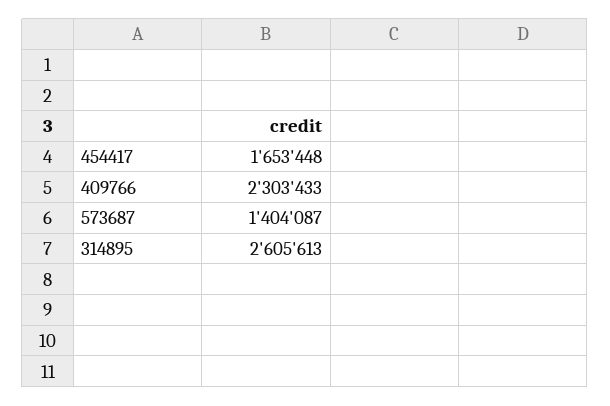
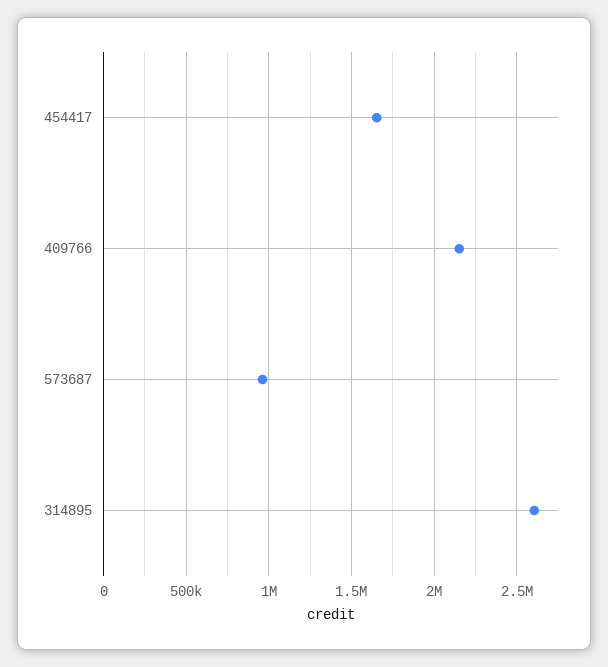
409766: 2303433 -> 2150000
573687: 1404087 -> 950000

